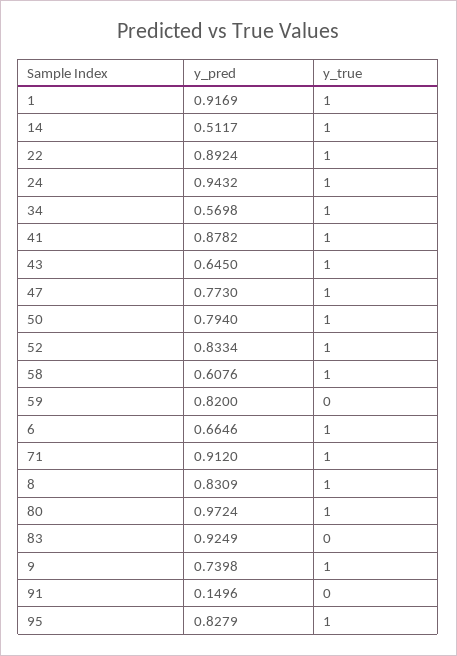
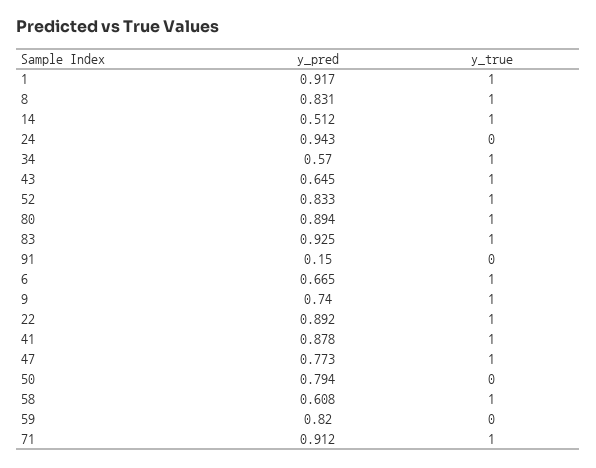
y_true, 24: 1 -> 0
y_true, 50: 1 -> 0
y_pred, 80: 0.9724 -> 0.894
y_true, 83: 0 -> 1
y_pred, 95: 0.8279 -> none
y_true, 95: 1 -> none

